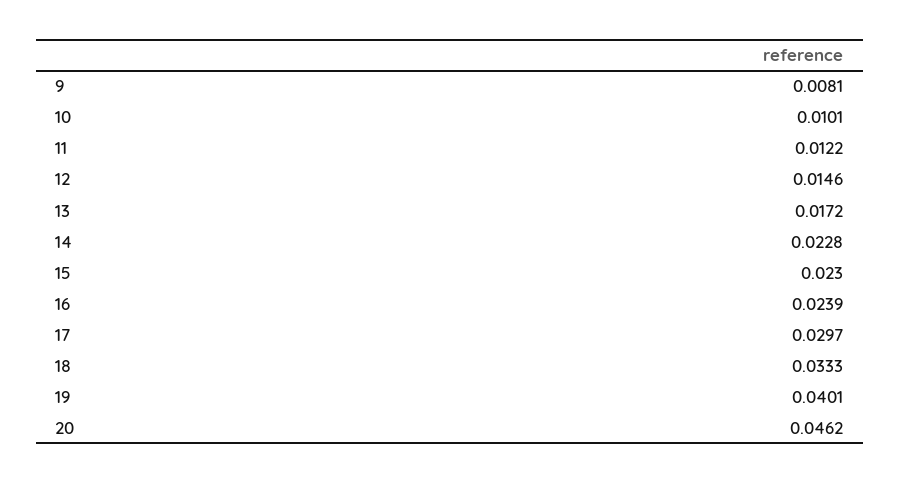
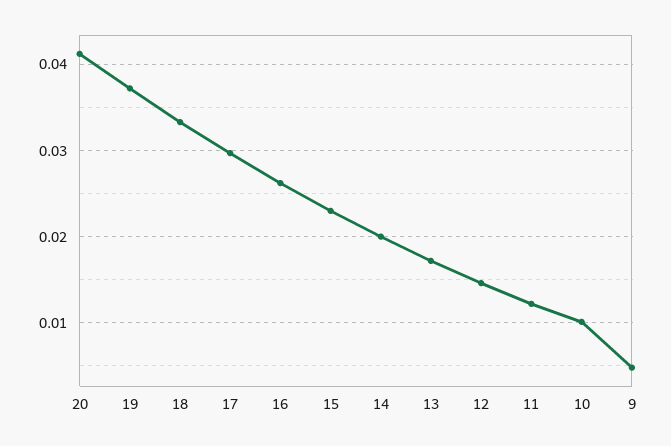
9: 0.0081 -> 0.005
14: 0.0228 -> 0.02
16: 0.0239 -> 0.026
19: 0.0401 -> 0.037
20: 0.0462 -> 0.041

